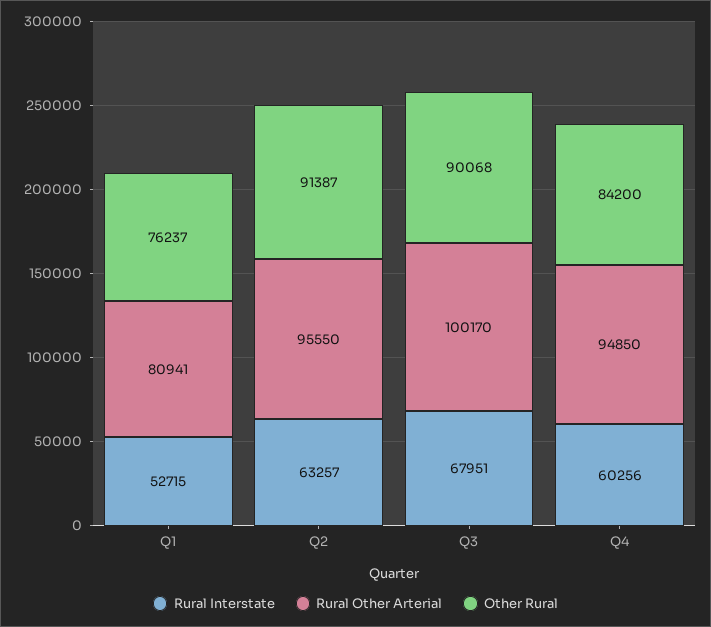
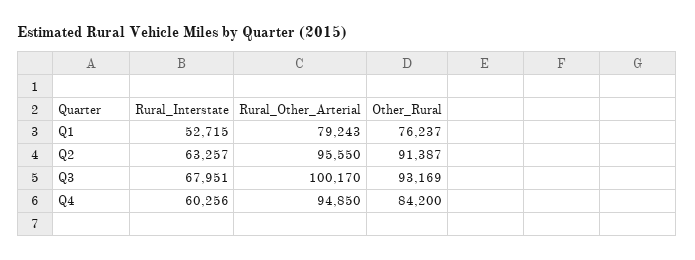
Rural Other Arterial, Q1: 80941 -> 79243
Other Rural, Q3: 90068 -> 93169

